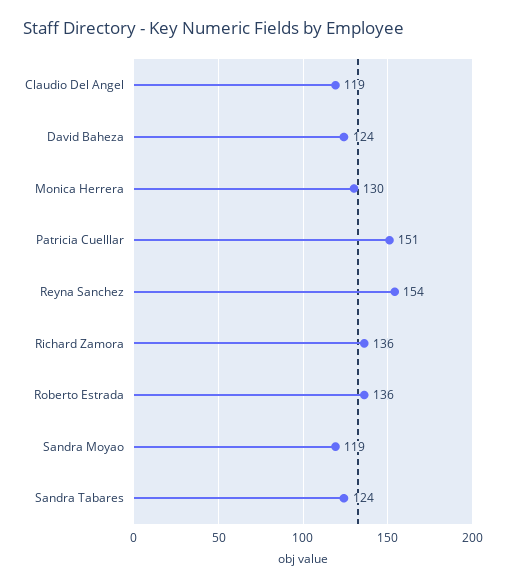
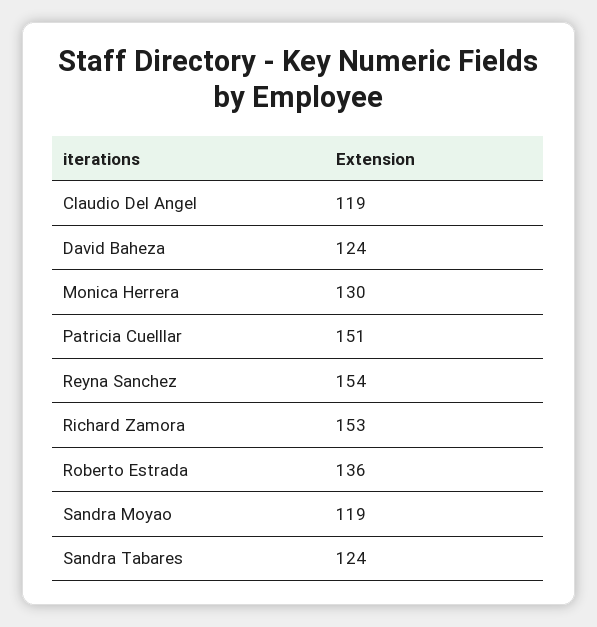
Richard Zamora: 136 -> 153

